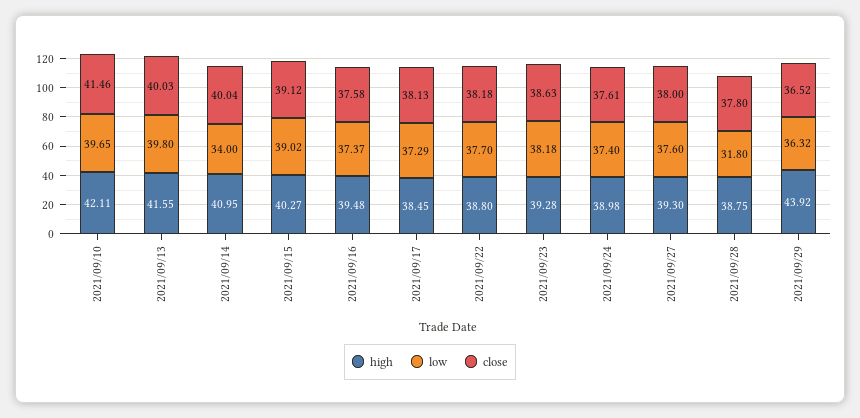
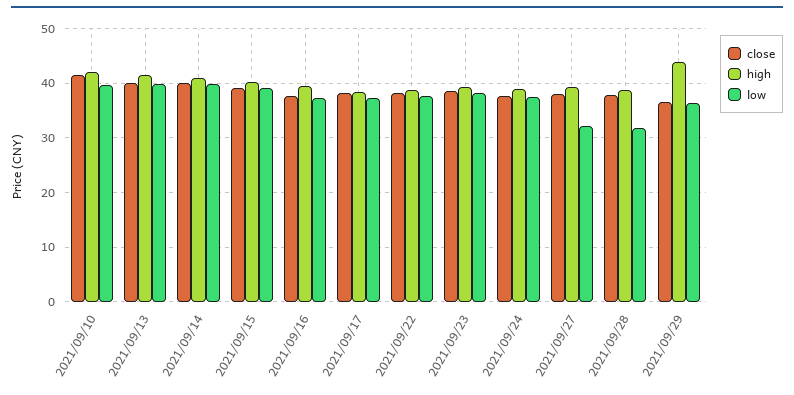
low, 2021/09/14: 34 -> 40
low, 2021/09/27: 37.6 -> 32

